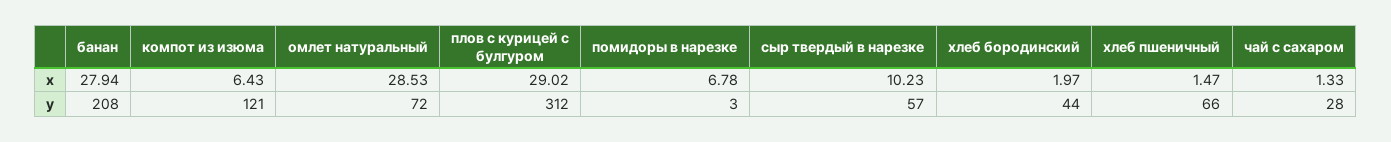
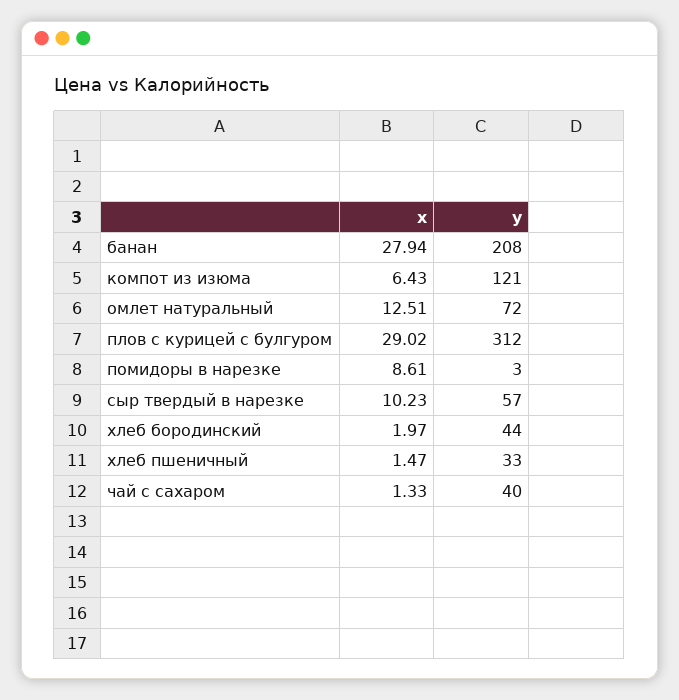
омлет натуральный, x: 28.53 -> 12.51
помидоры в нарезке, x: 6.78 -> 8.61
хлеб пшеничный, y: 66 -> 33
чай с сахаром, y: 28 -> 40

